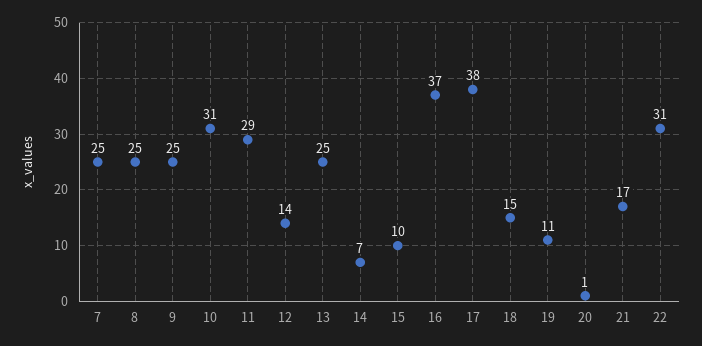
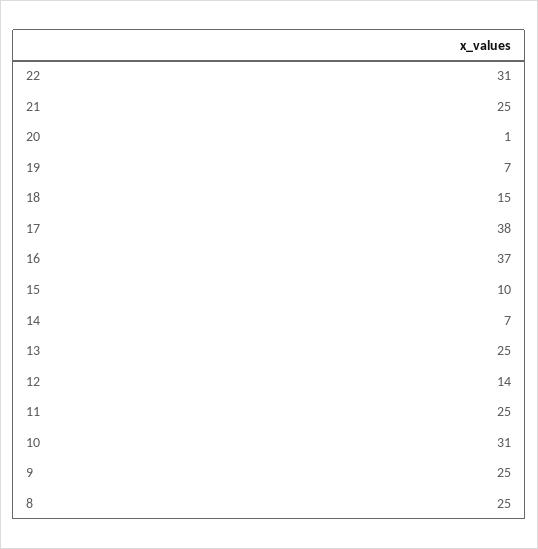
7: 25 -> none
11: 29 -> 25
19: 11 -> 7
21: 17 -> 25

